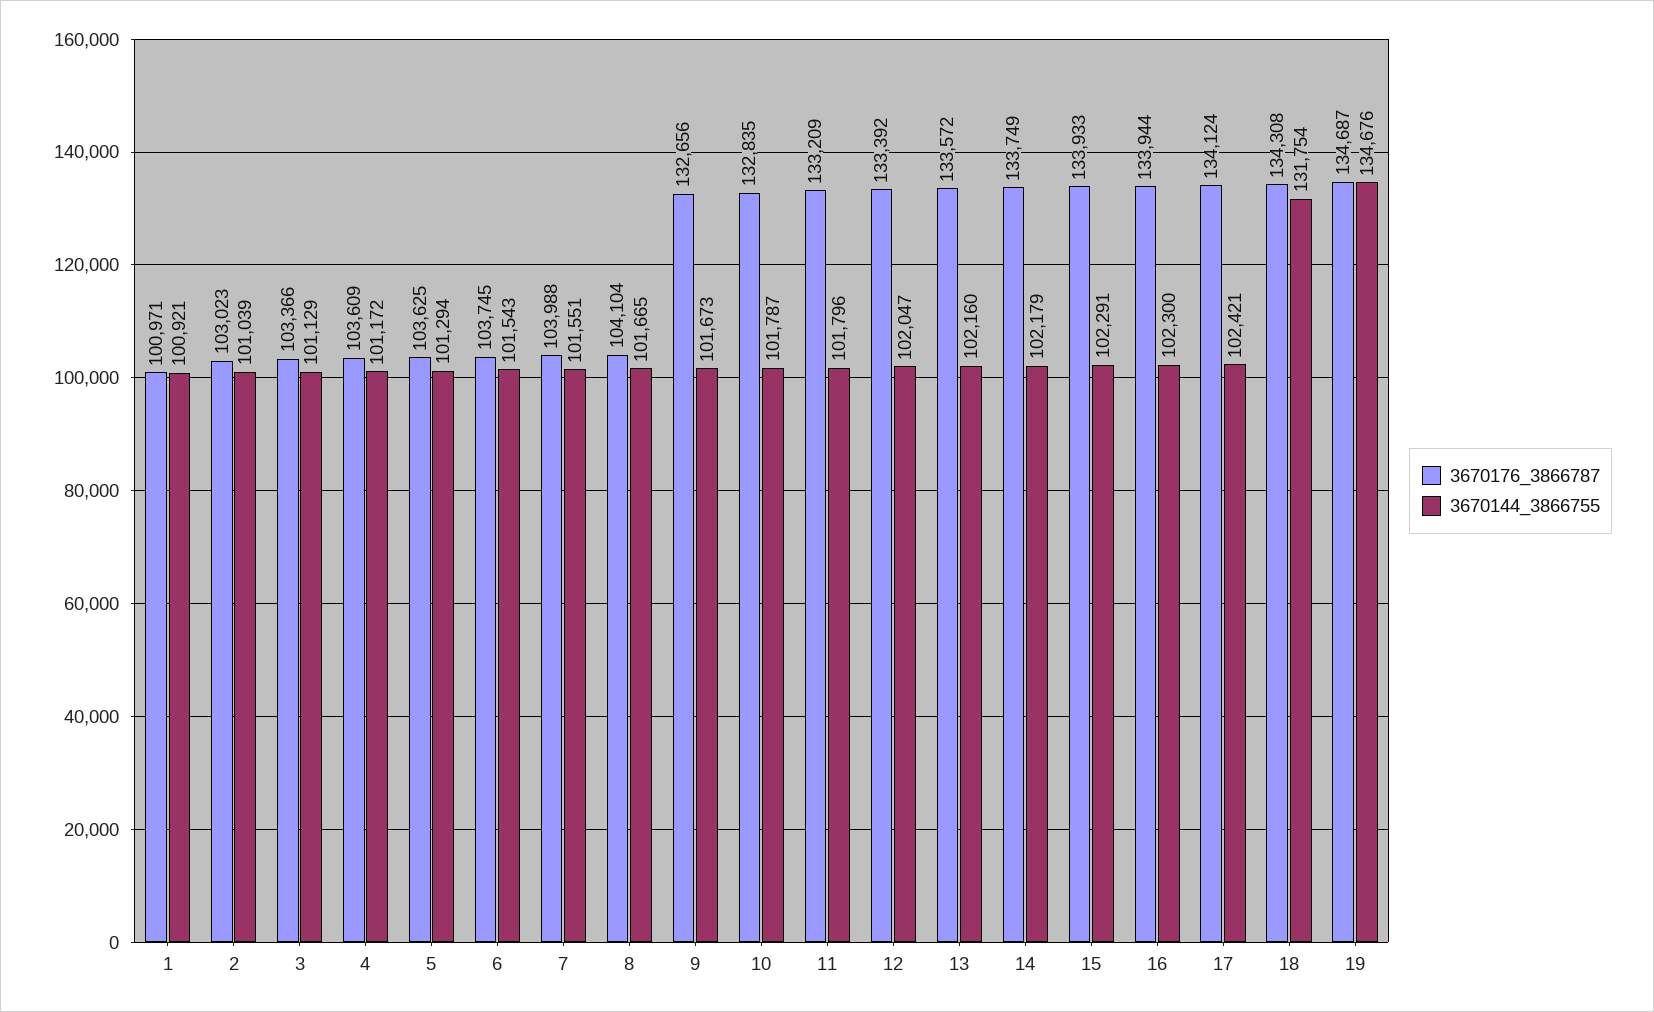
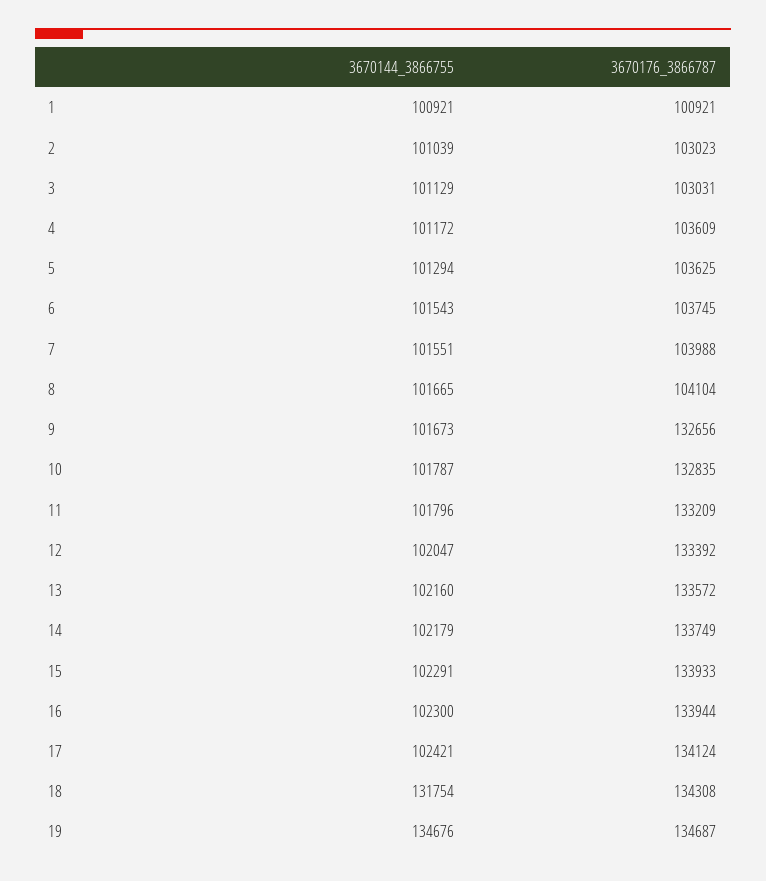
3670176_3866787, 1: 100971 -> 100921
3670176_3866787, 3: 103366 -> 103031

